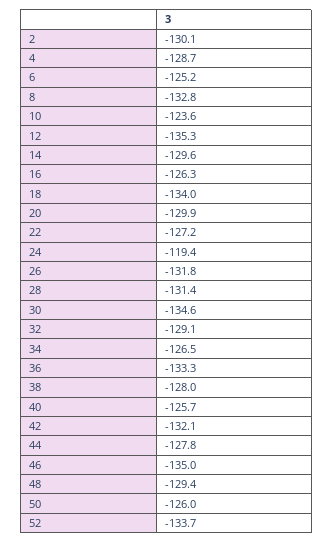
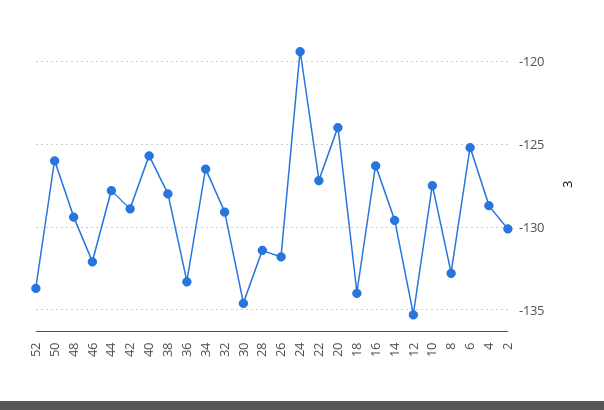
10: -123.6 -> -127.5
20: -129.9 -> -124
42: -132.1 -> -129
46: -135 -> -132

